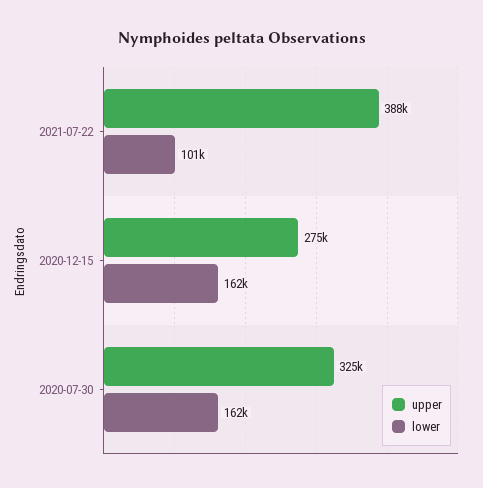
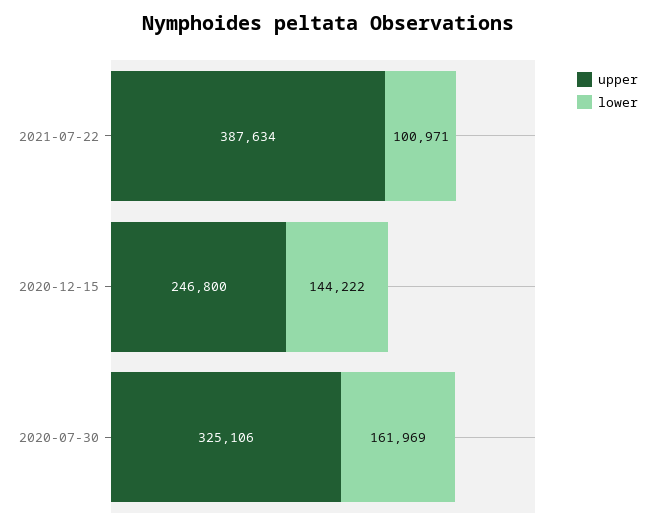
upper, 2020-12-15: 275000 -> 246800
lower, 2020-12-15: 162000 -> 144222

